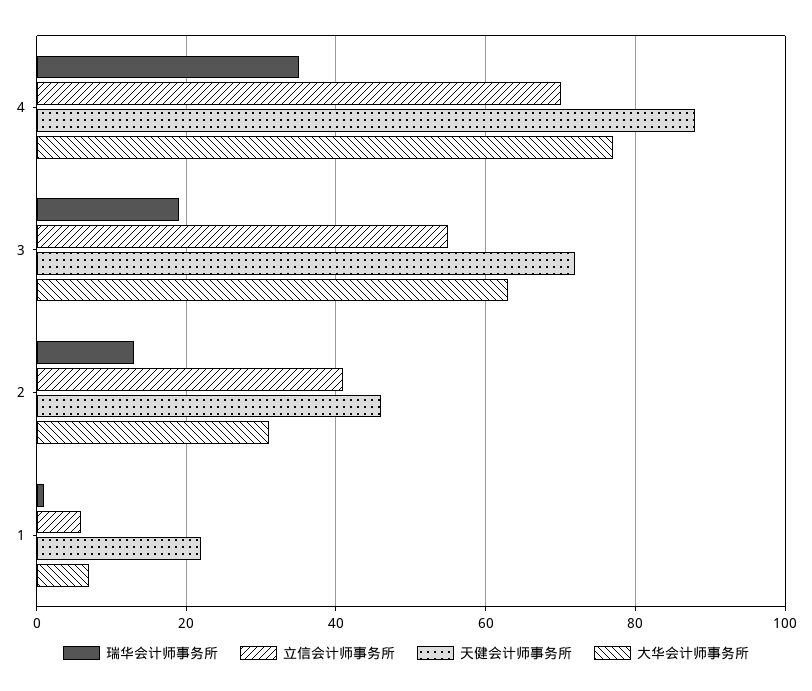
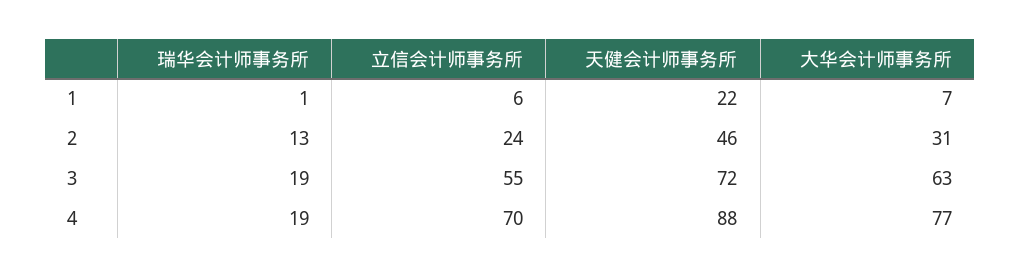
瑞华会计师事务所, 4: 35 -> 19
立信会计师事务所, 2: 40 -> 24

